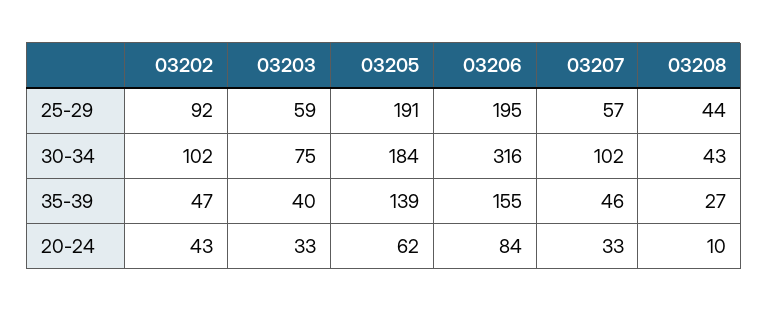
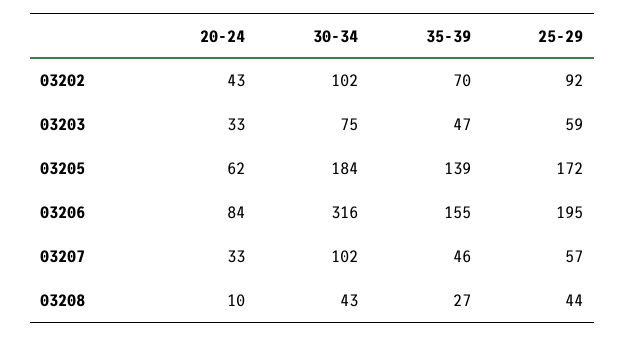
03205, 25-29: 191 -> 172
03202, 35-39: 47 -> 70
03203, 35-39: 40 -> 47

